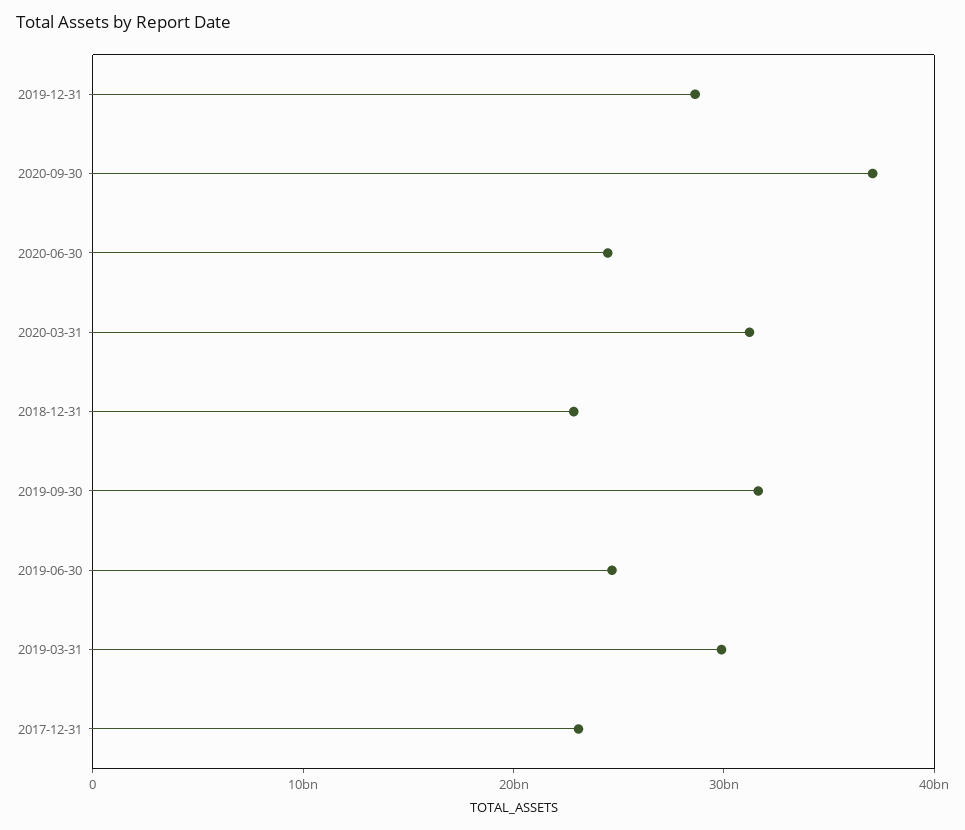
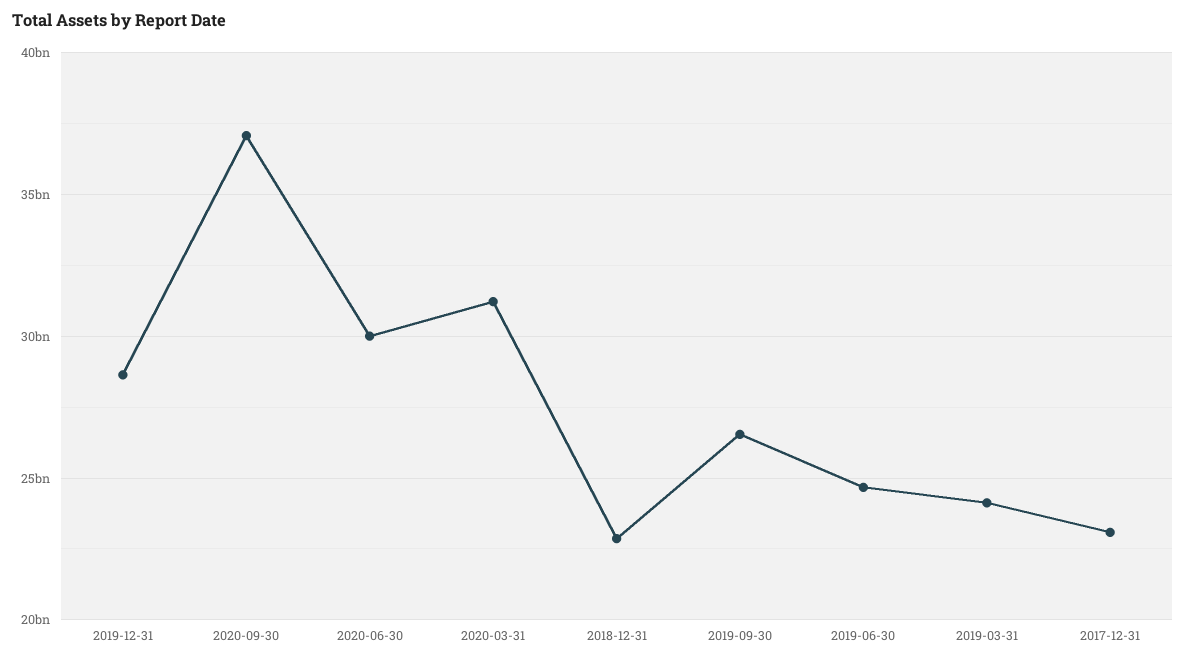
2020-06-30: 24000000000 -> 30000000000
2019-09-30: 32000000000 -> 26500000000
2019-03-31: 30000000000 -> 24000000000

